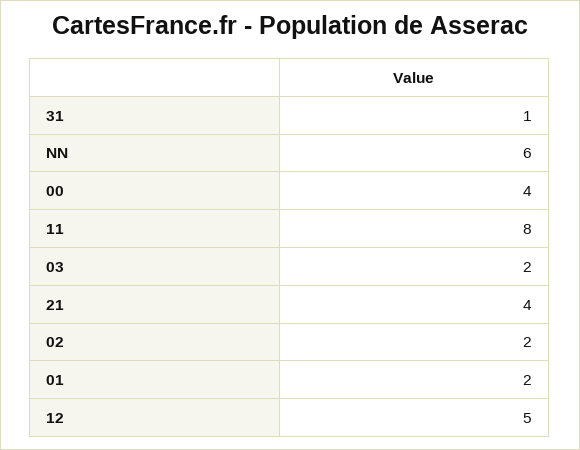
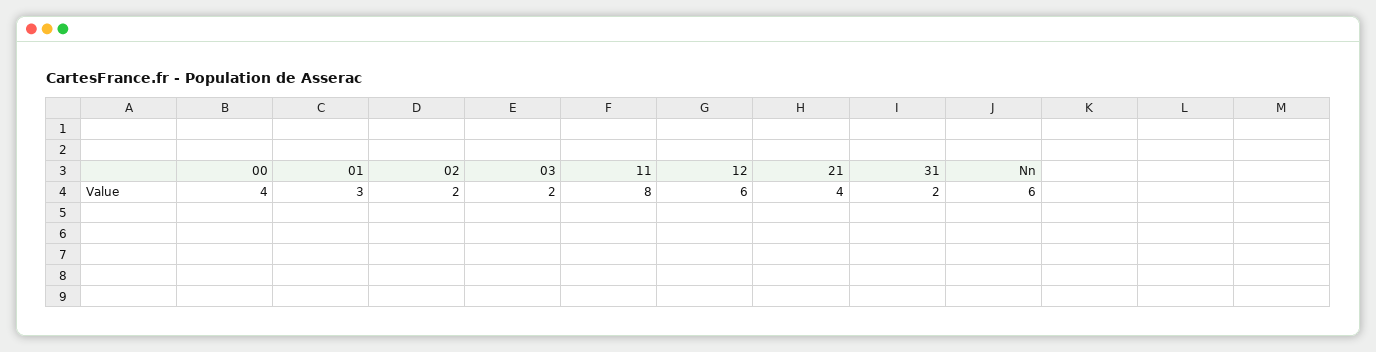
31: 1 -> 2
01: 2 -> 3
12: 5 -> 6

